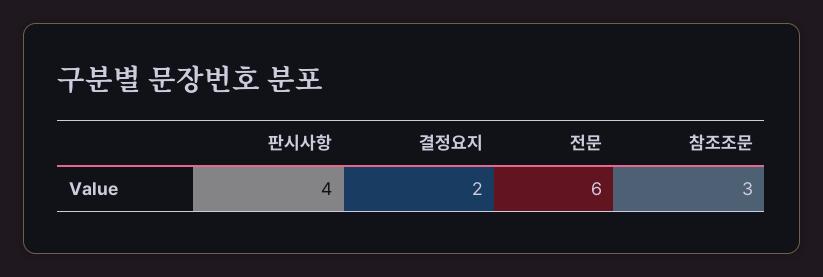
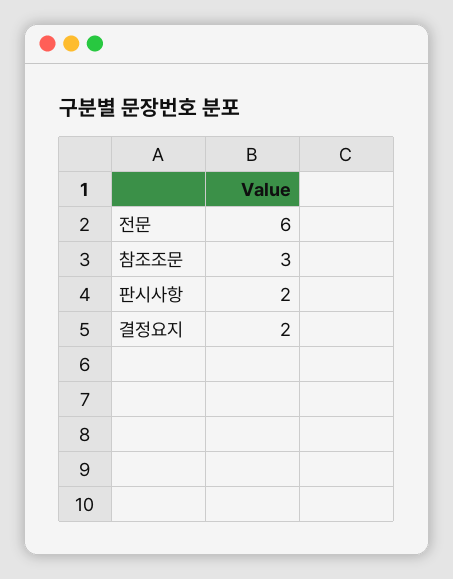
판시사항: 4 -> 2

